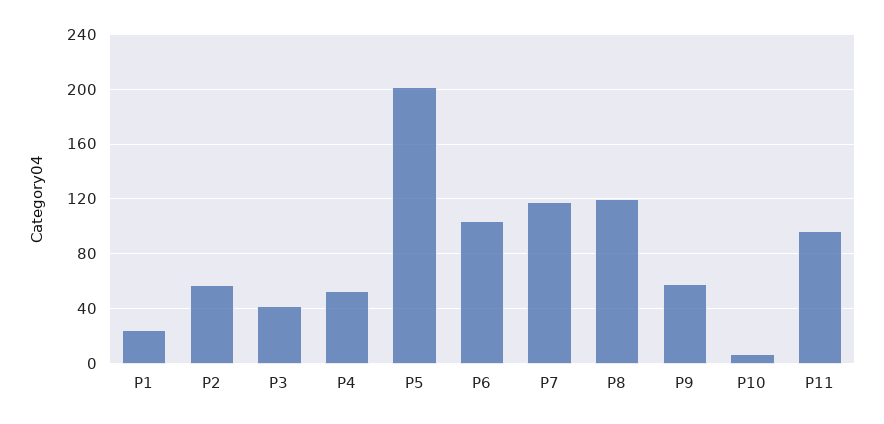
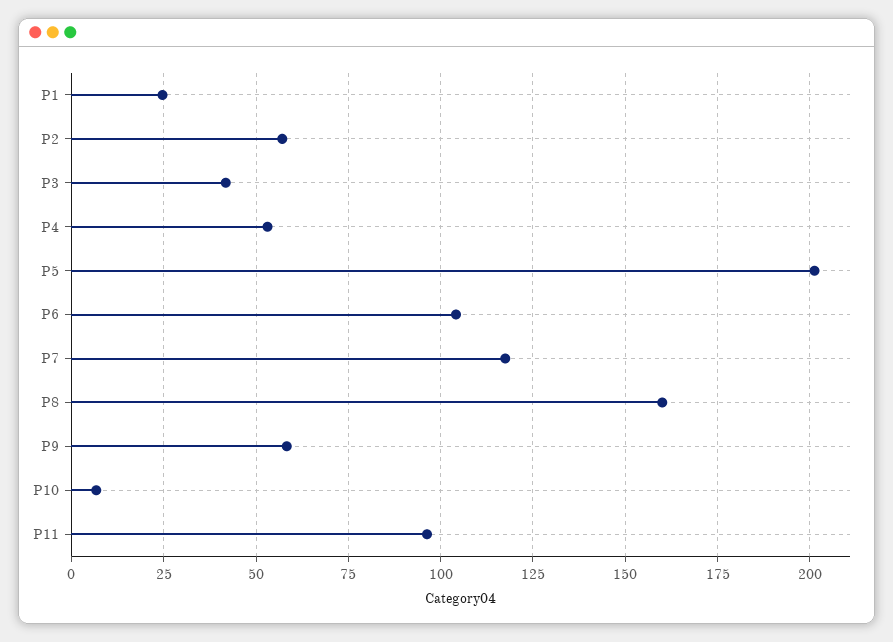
P8: 120 -> 160

